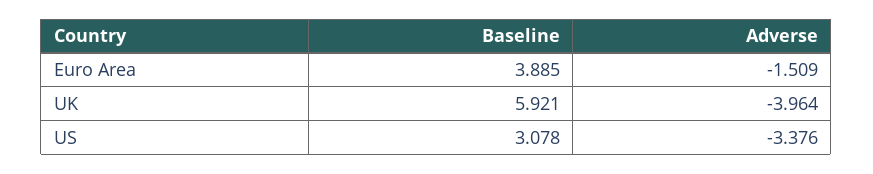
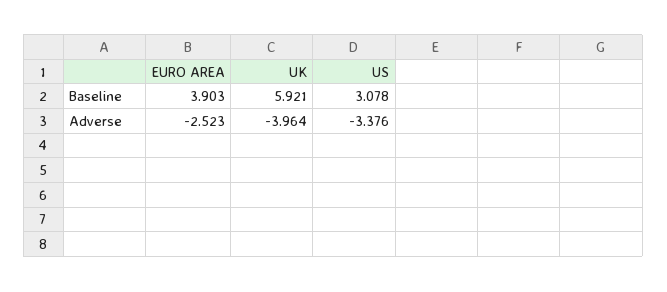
Baseline, Euro Area: 3.885 -> 3.903
Adverse, Euro Area: -1.509 -> -2.523

